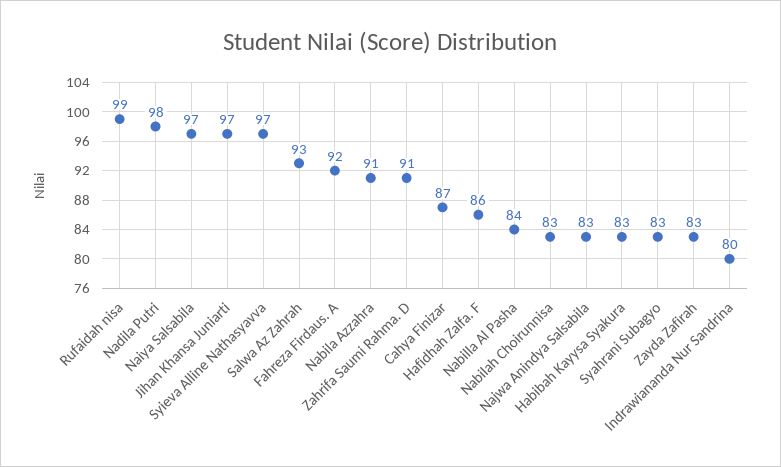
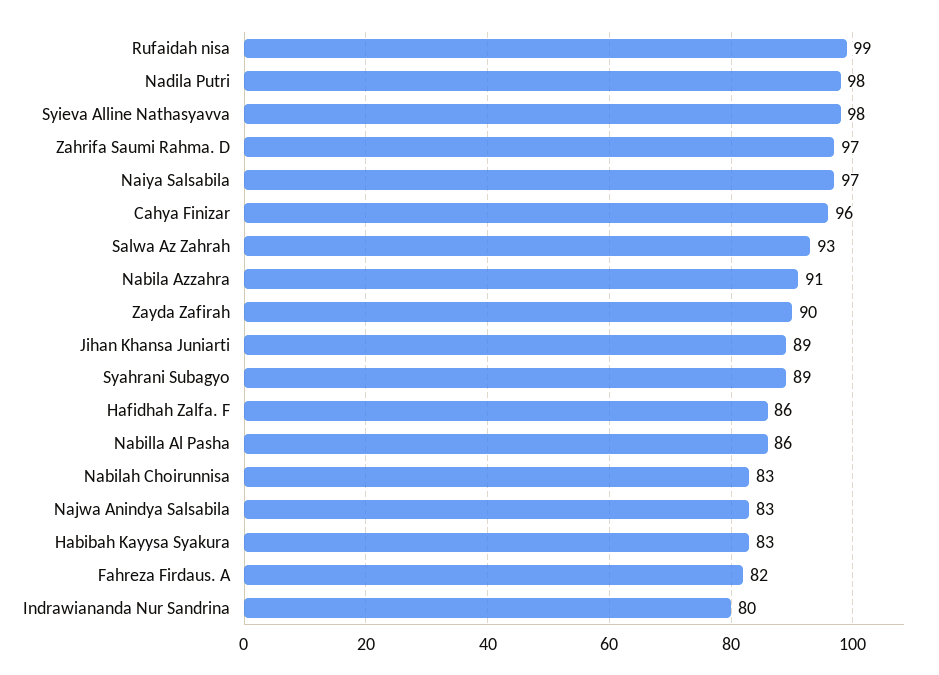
Jihan Khansa Juniarti: 97 -> 89
Syieva Alline Nathasyavva: 97 -> 98
Fahreza Firdaus. A: 92 -> 82
Zahrifa Saumi Rahma. D: 91 -> 97
Cahya Finizar: 87 -> 96
Nabilla Al Pasha: 84 -> 86
Syahrani Subagyo: 83 -> 89
Zayda Zafirah: 83 -> 90

